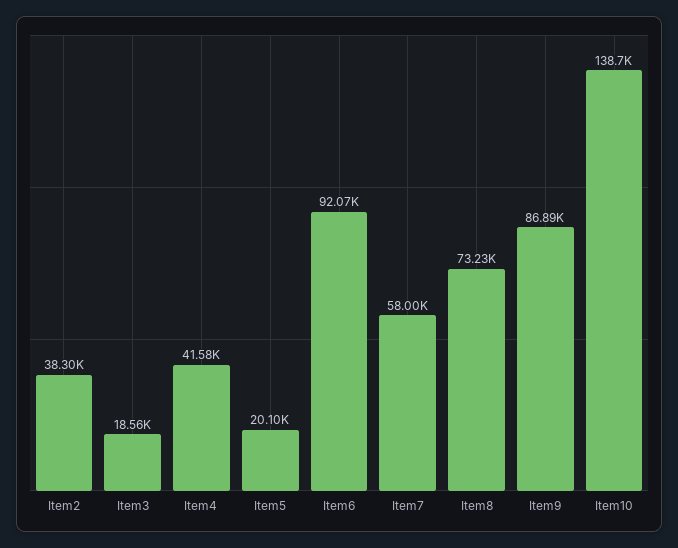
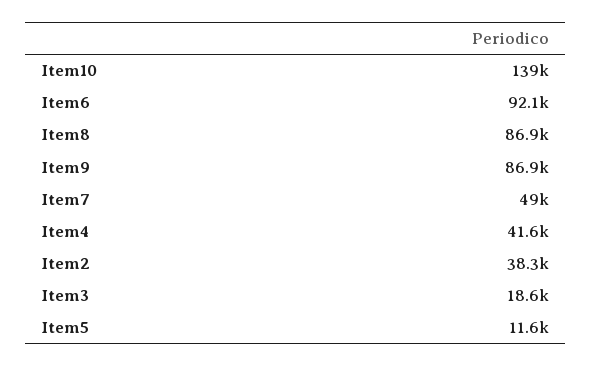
Item5: 20100 -> 11600
Item7: 58000 -> 49000
Item8: 73230 -> 86900

